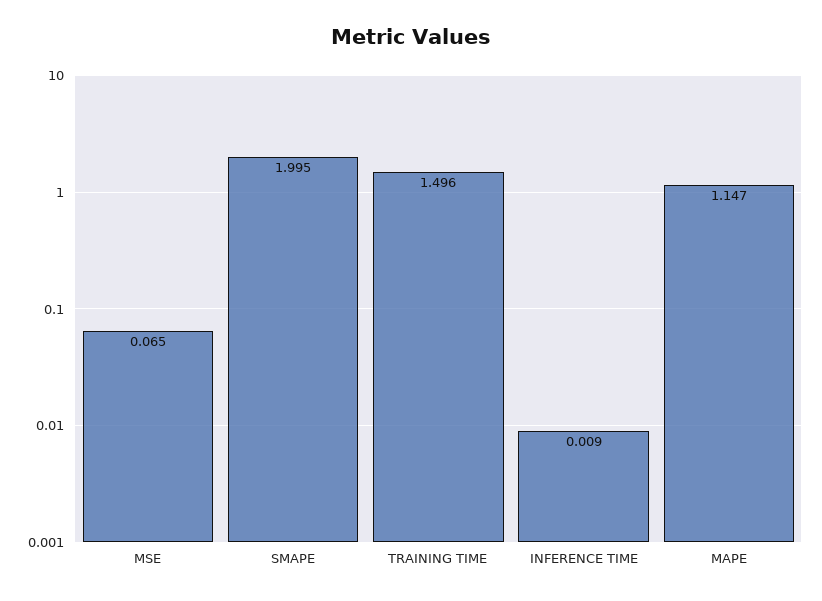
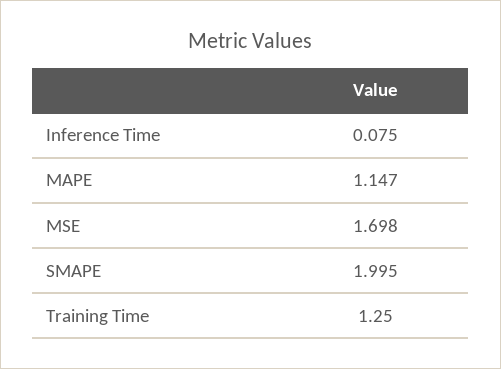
MSE: 0.065 -> 1.698
TRAINING TIME: 1.496 -> 1.25
INFERENCE TIME: 0.009 -> 0.075

